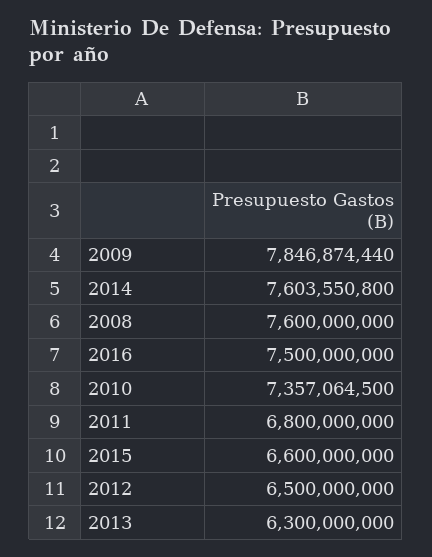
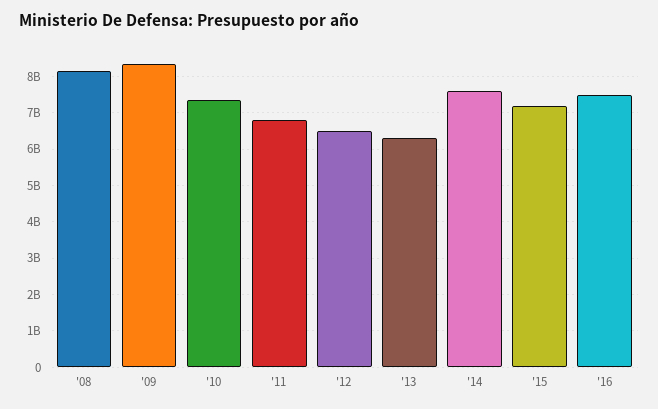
2009: 7846874440 -> 8400000000
2008: 7600000000 -> 8200000000
2015: 6600000000 -> 7200000000

